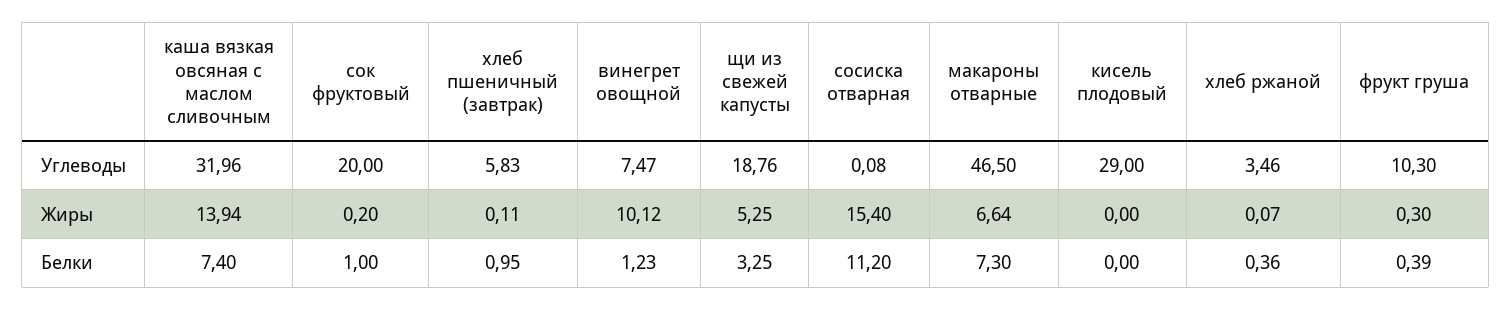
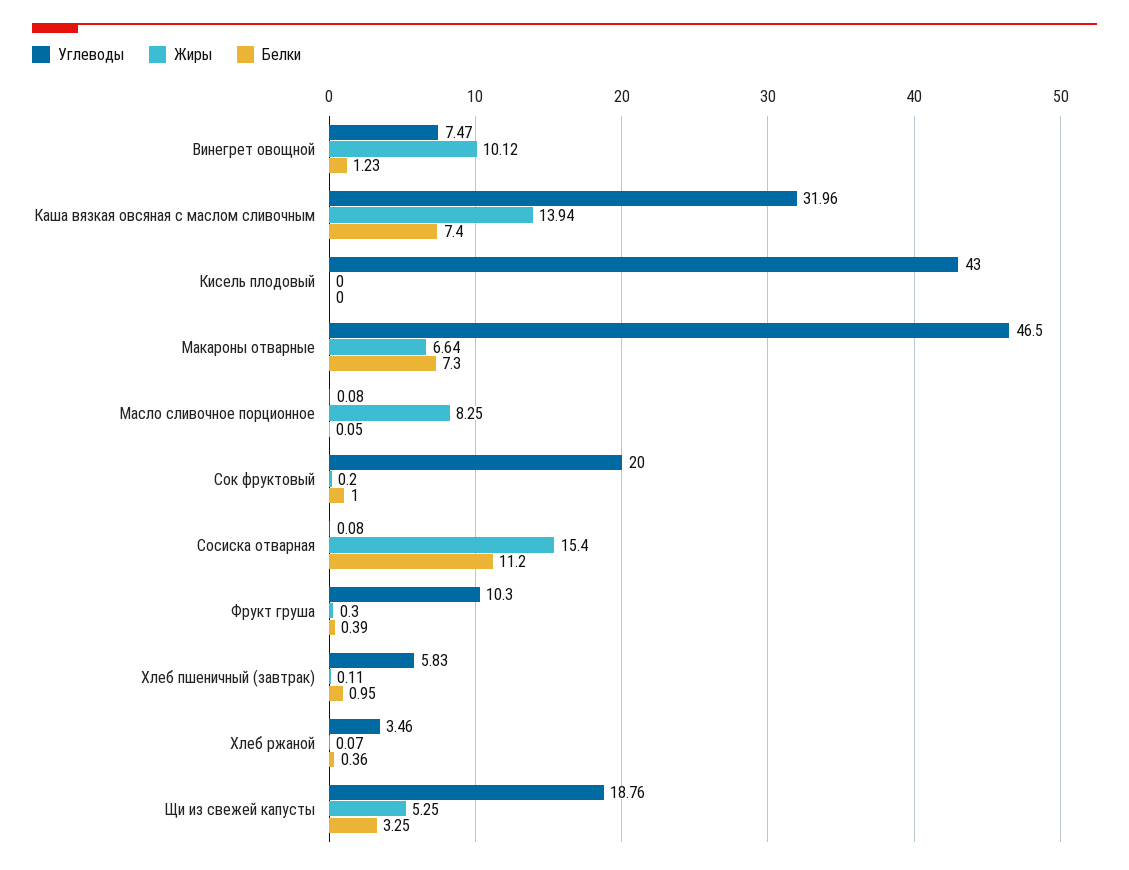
Углеводы, кисель плодовый: 29 -> 43
Углеводы, Масло сливочное порционное: none -> 0.08
Жиры, Масло сливочное порционное: none -> 8.25
Белки, Масло сливочное порционное: none -> 0.05

